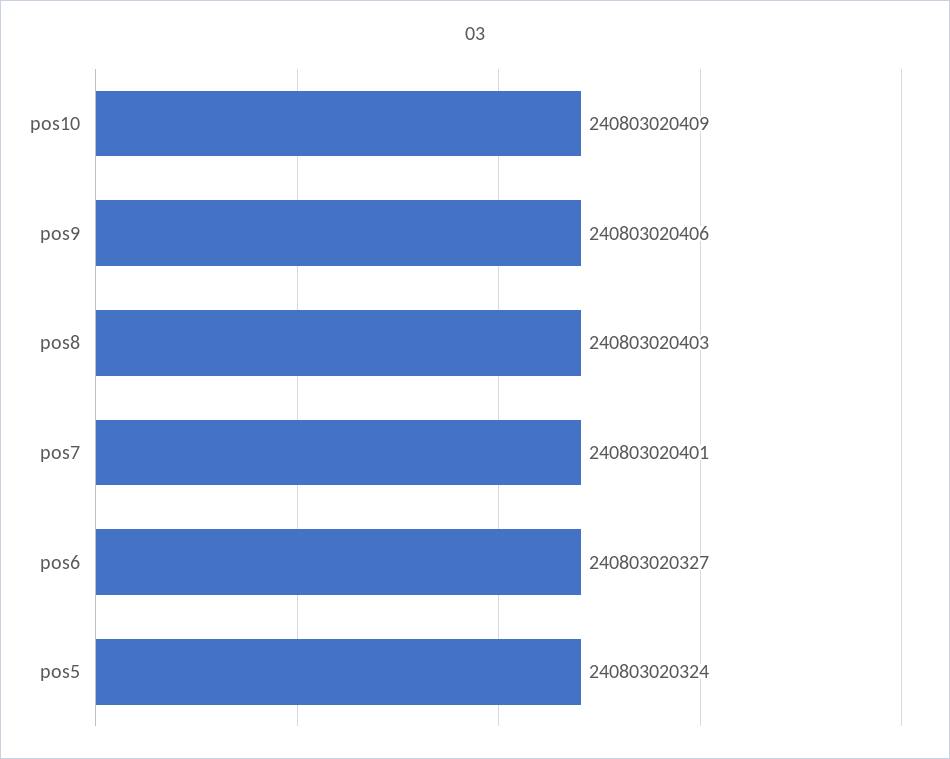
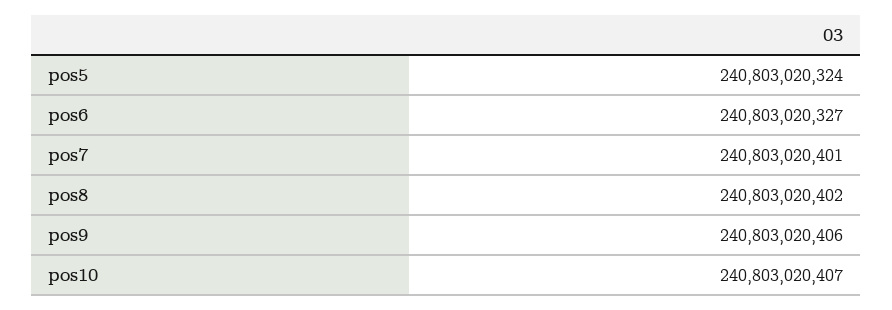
pos10: 240803020409 -> 240803020407
pos8: 240803020403 -> 240803020402

